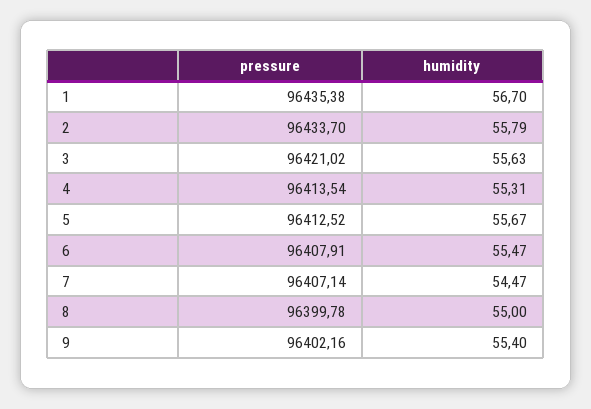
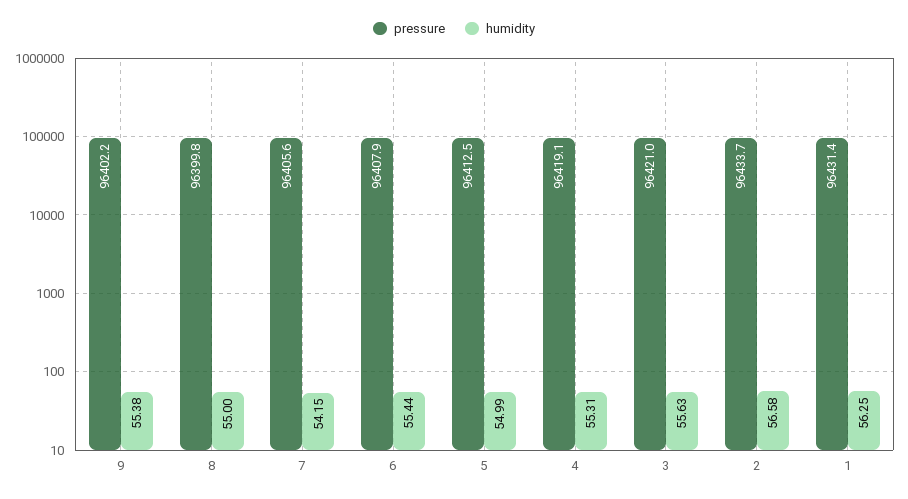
pressure, 1: 96435.38 -> 96431.4
humidity, 1: 56.7 -> 56.25
humidity, 2: 55.79 -> 56.58
pressure, 4: 96413.54 -> 96419.1
humidity, 5: 55.67 -> 54.99
humidity, 6: 55.47 -> 55.44
pressure, 7: 96407.14 -> 96405.6
humidity, 7: 54.47 -> 54.15
humidity, 9: 55.4 -> 55.38

